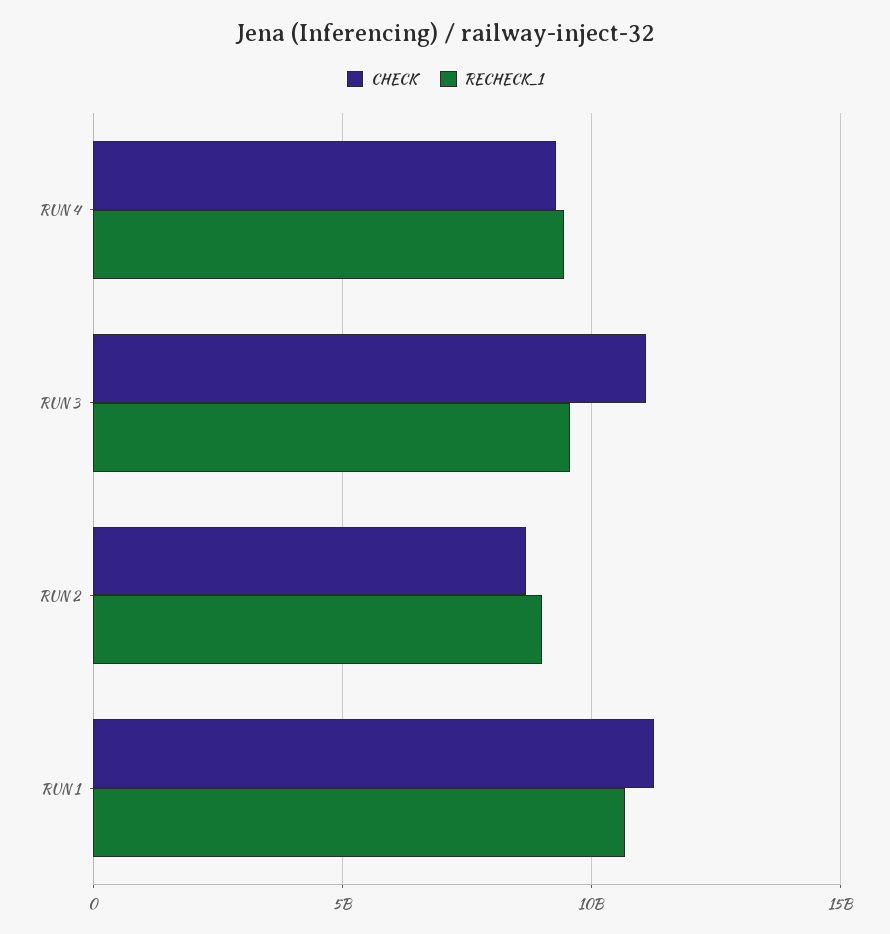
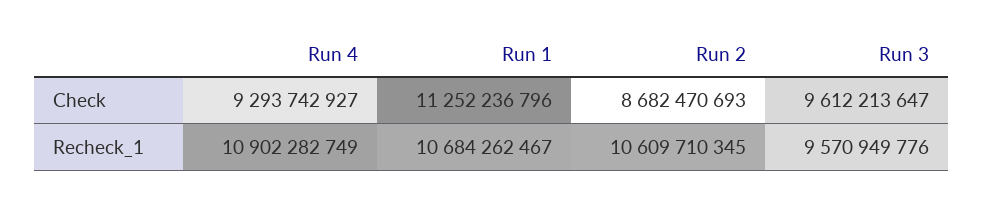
RECHECK_1, RUN 4: 9500000000 -> 10902282749
CHECK, RUN 3: 11000000000 -> 9612213647
RECHECK_1, RUN 2: 9000000000 -> 10609710345

